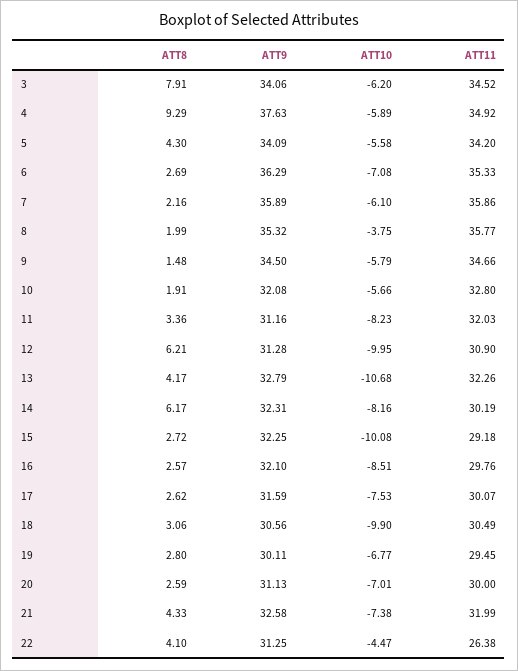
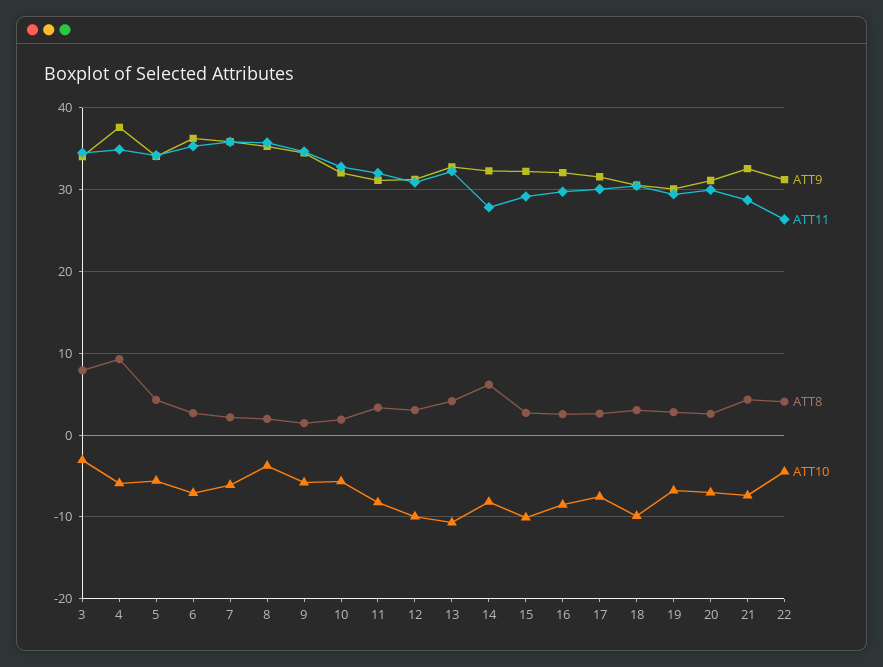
ATT10, 3: -6.2 -> -3
ATT8, 12: 6.21 -> 3
ATT11, 14: 30.19 -> 28
ATT11, 21: 31.99 -> 29

